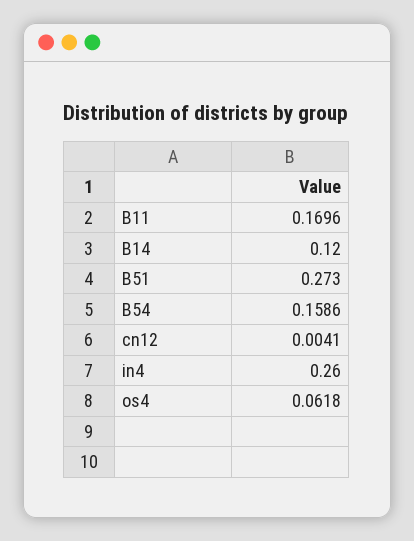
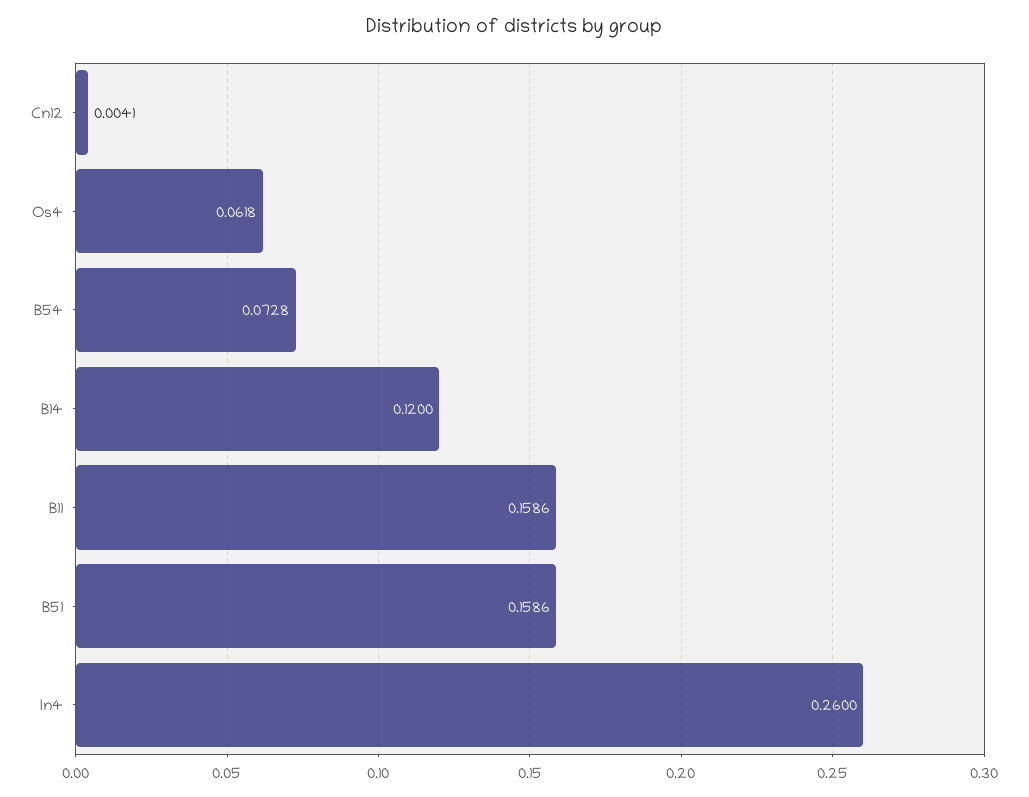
B11: 0.1696 -> 0.1586
B51: 0.273 -> 0.1586
B54: 0.1586 -> 0.0728

